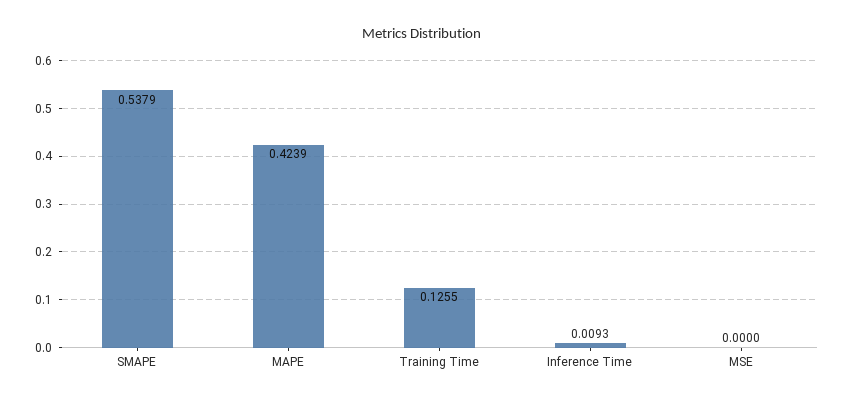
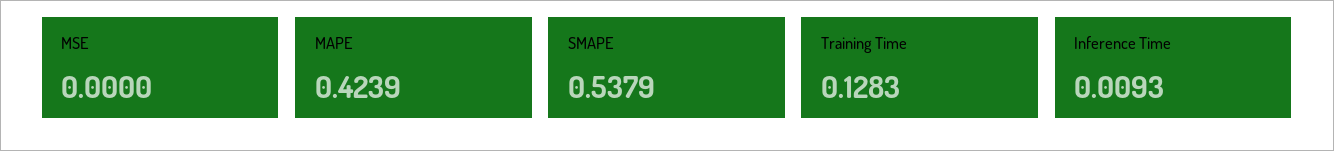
Training Time: 0.1255 -> 0.1283

